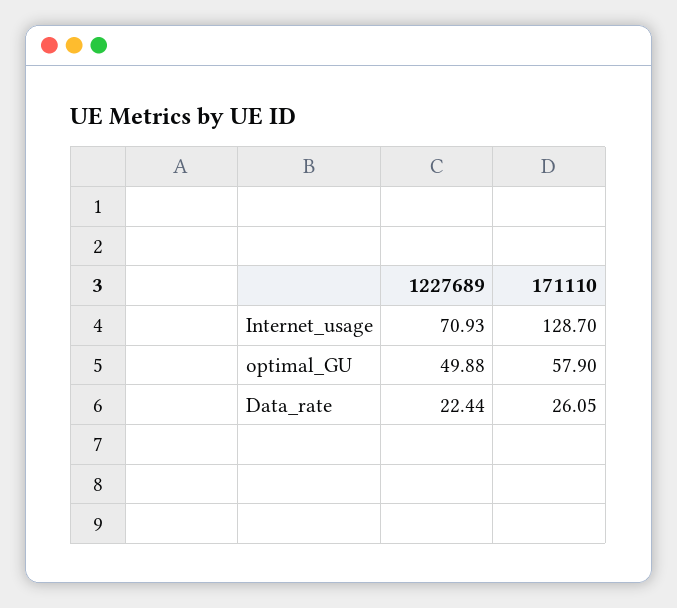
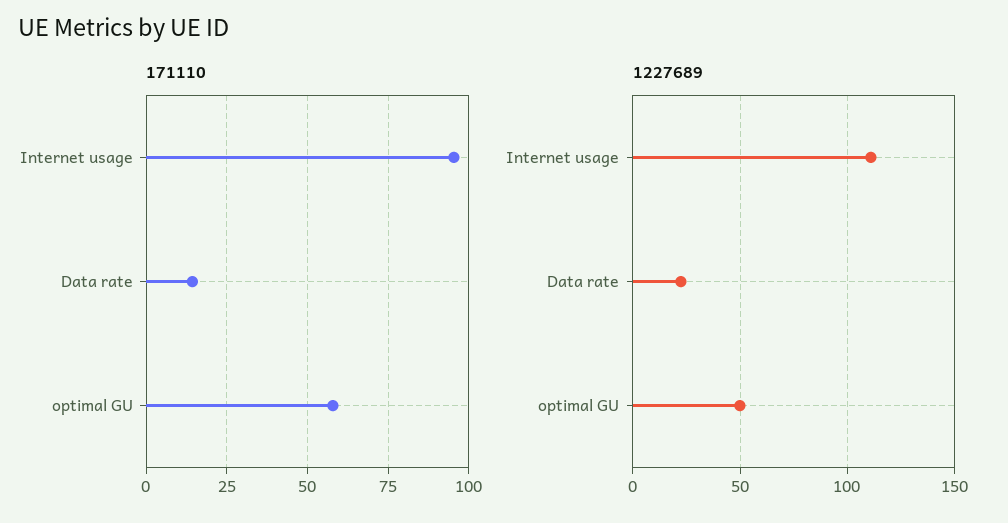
1227689, Internet_usage: 70.93 -> 110
171110, Internet_usage: 128.7 -> 95
171110, Data_rate: 26.05 -> 15

